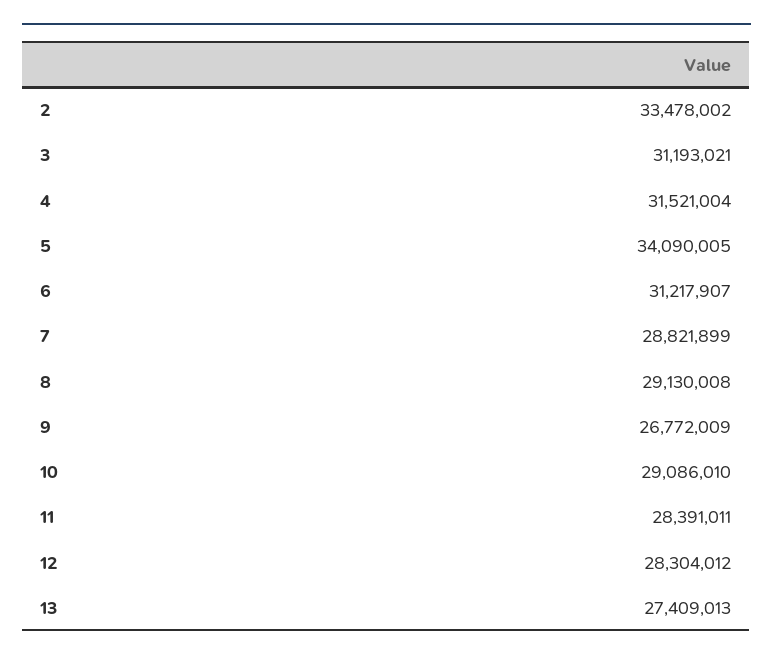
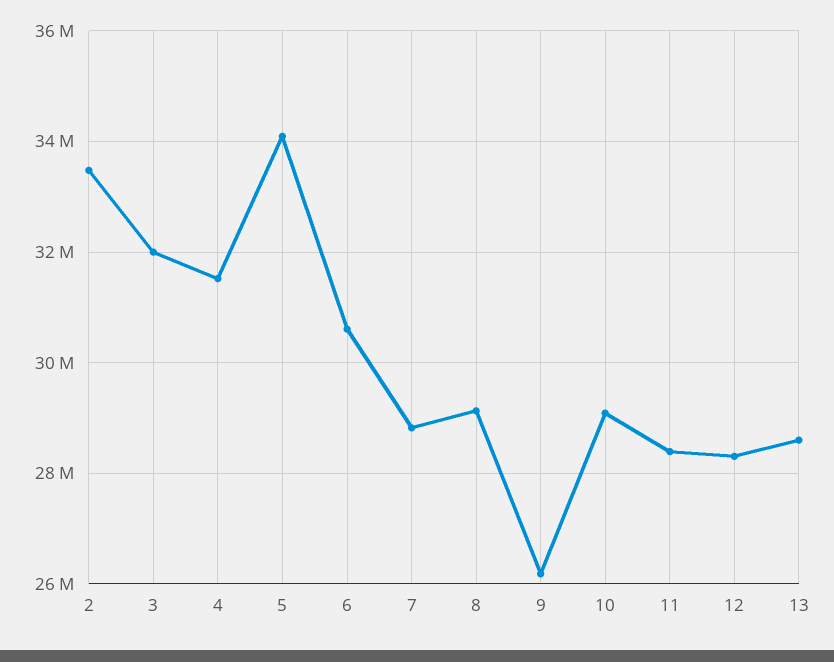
3: 31193021 -> 32000000
6: 31217907 -> 30600000
9: 26772009 -> 26200000
13: 27409013 -> 28600000

